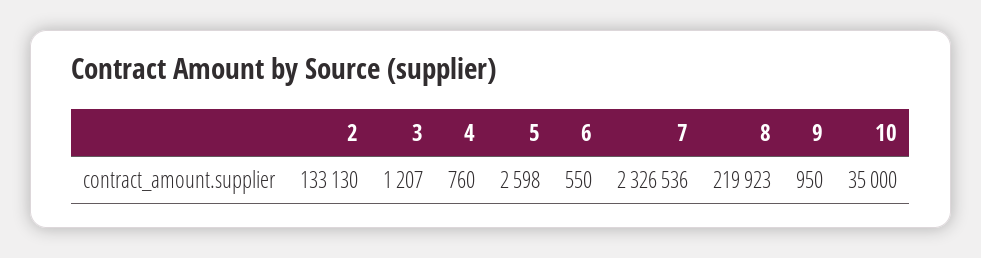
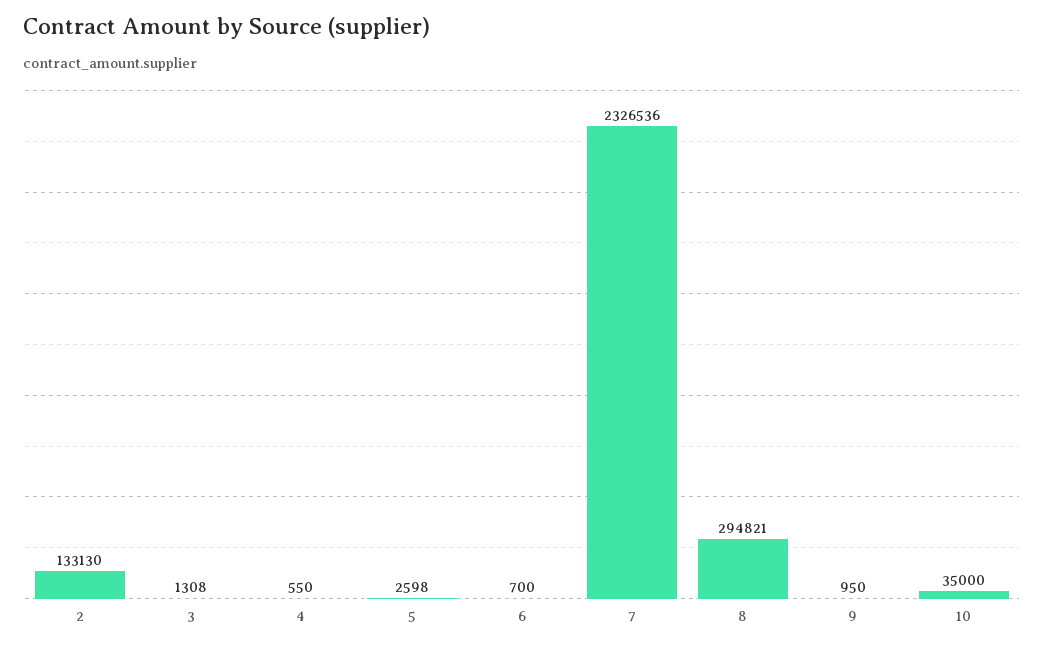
3: 1207 -> 1308
4: 760 -> 550
6: 550 -> 700
8: 219923 -> 294821

